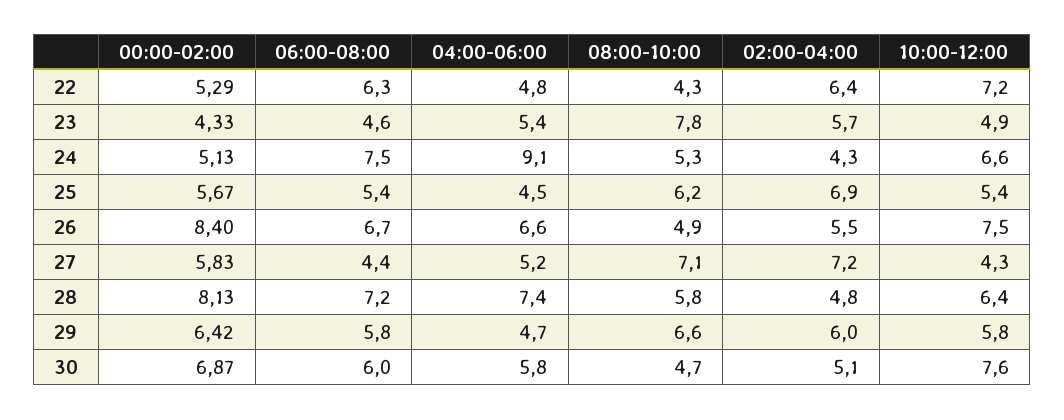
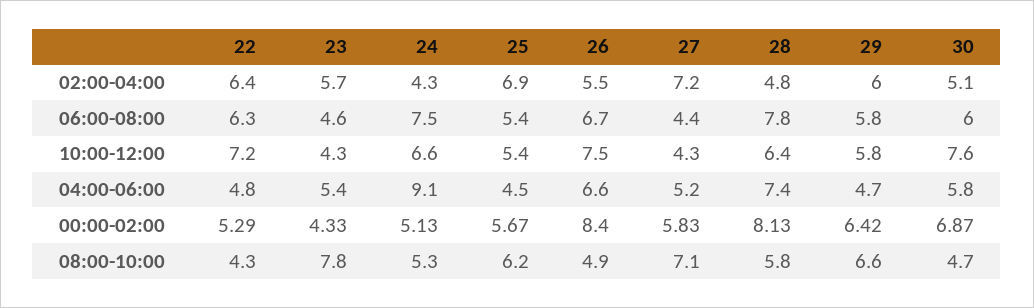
10:00-12:00, 23: 4.9 -> 4.3
06:00-08:00, 28: 7.2 -> 7.8

